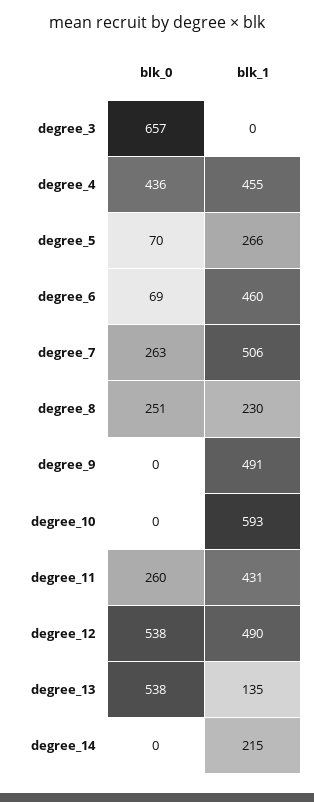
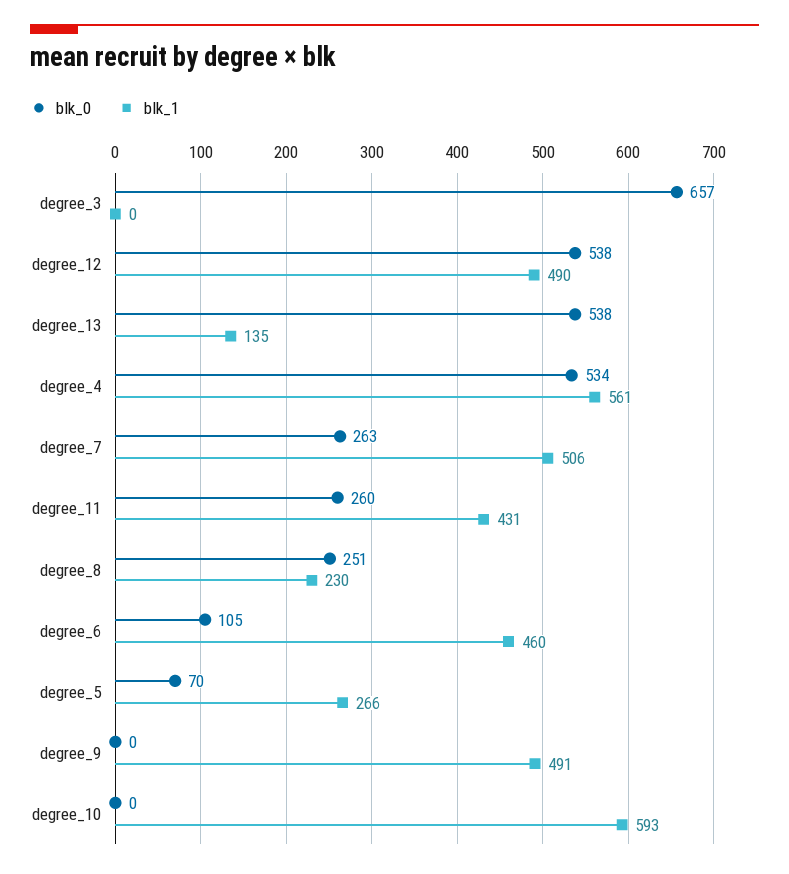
blk_0, degree_4: 436 -> 534
blk_1, degree_4: 455 -> 561
blk_0, degree_6: 69 -> 105
blk_0, degree_14: 0 -> none
blk_1, degree_14: 215 -> none

